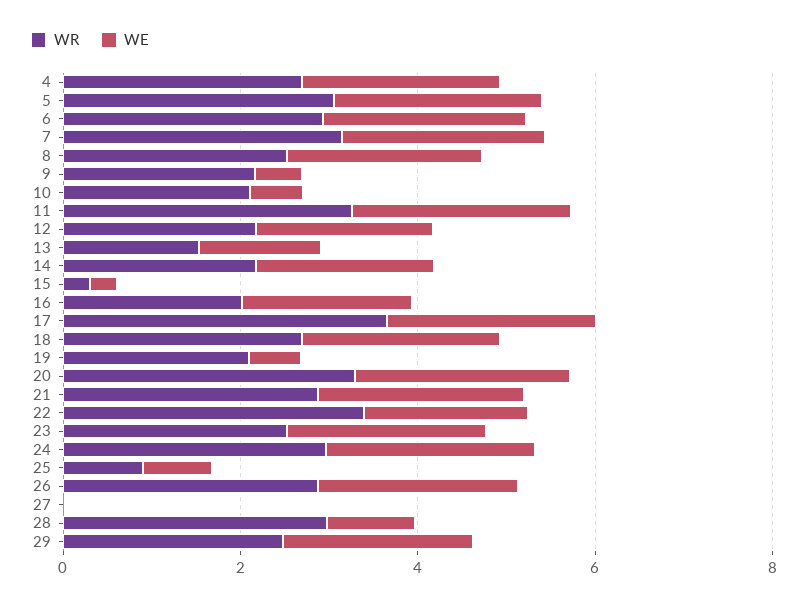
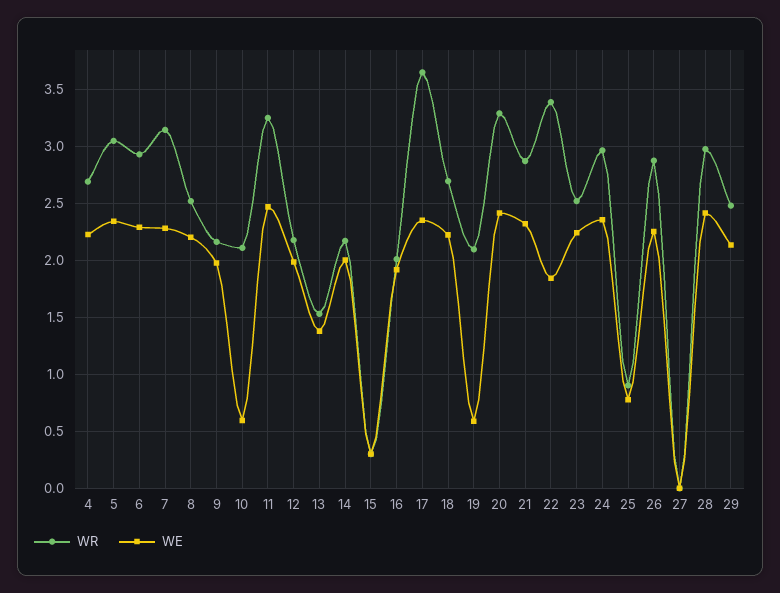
WE, 9: 0.5 -> 2
WE, 28: 1 -> 2.4

